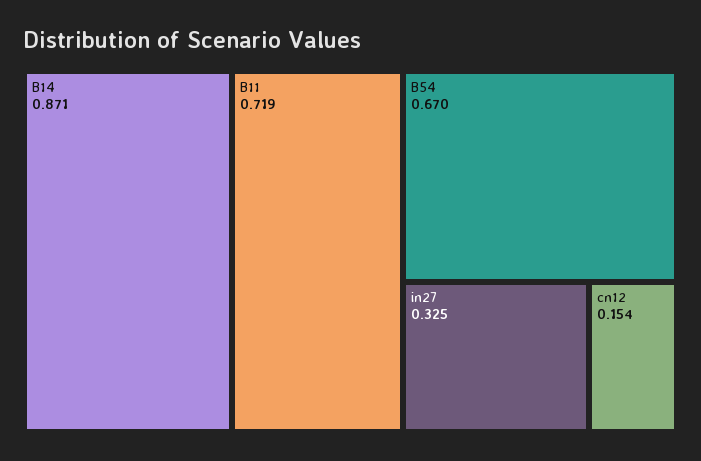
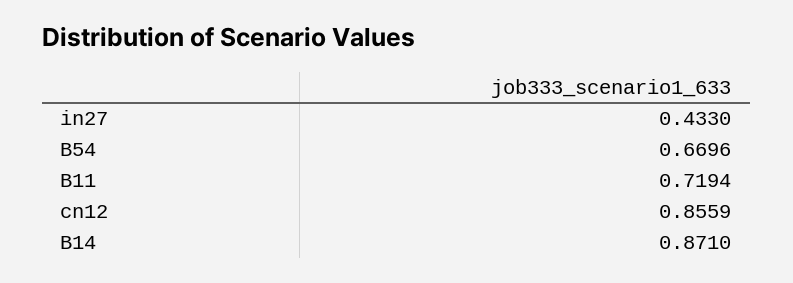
in27: 0.325 -> 0.433
cn12: 0.154 -> 0.8559

